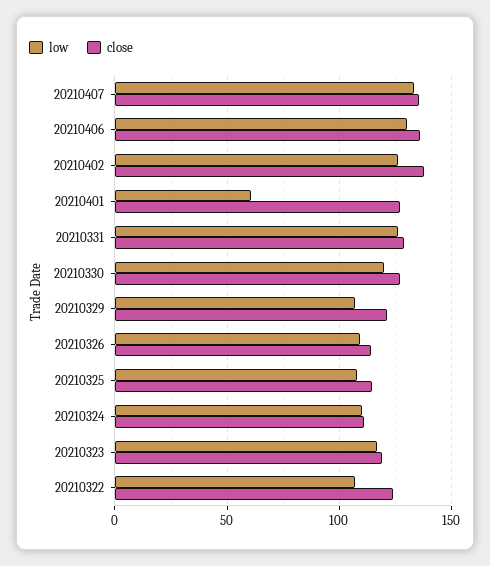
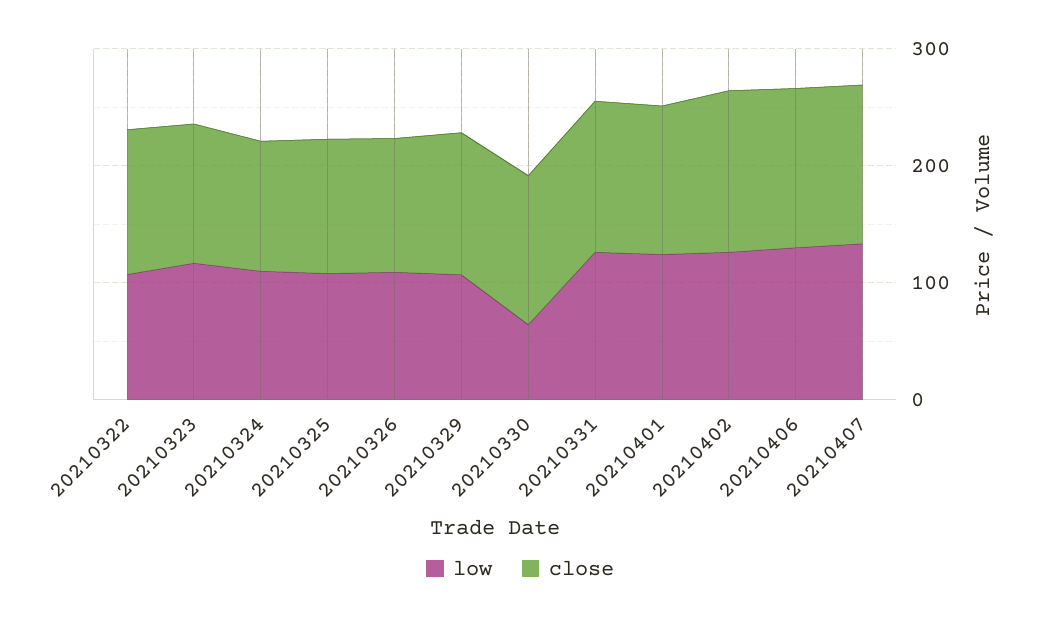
low, 20210401: 60 -> 120
low, 20210330: 120 -> 60

